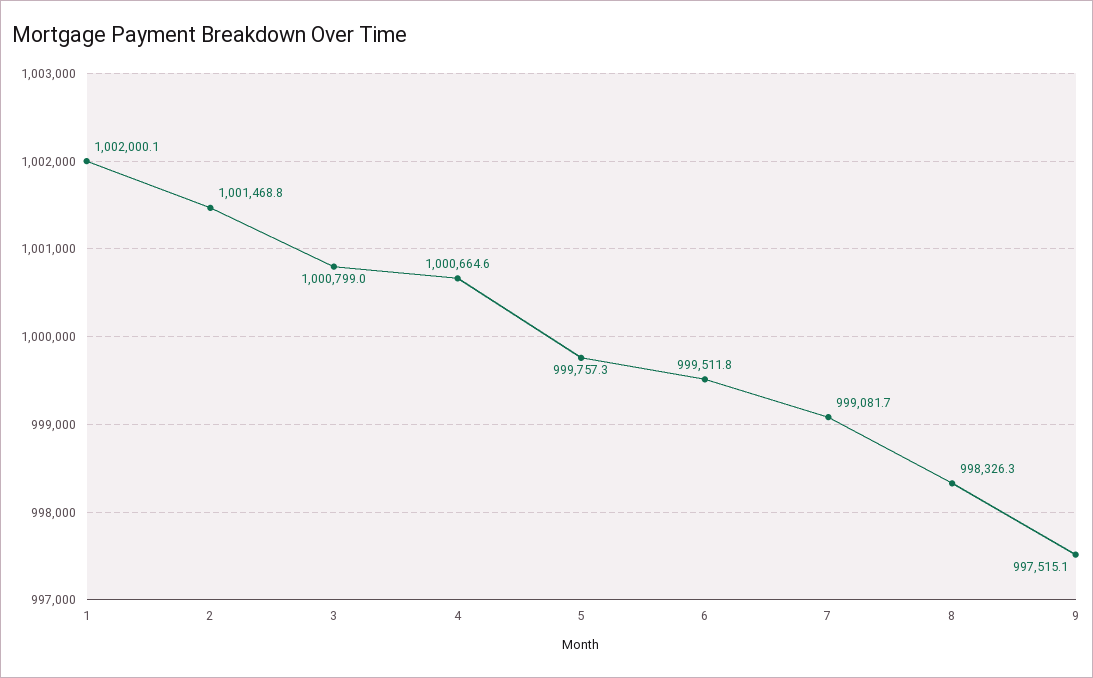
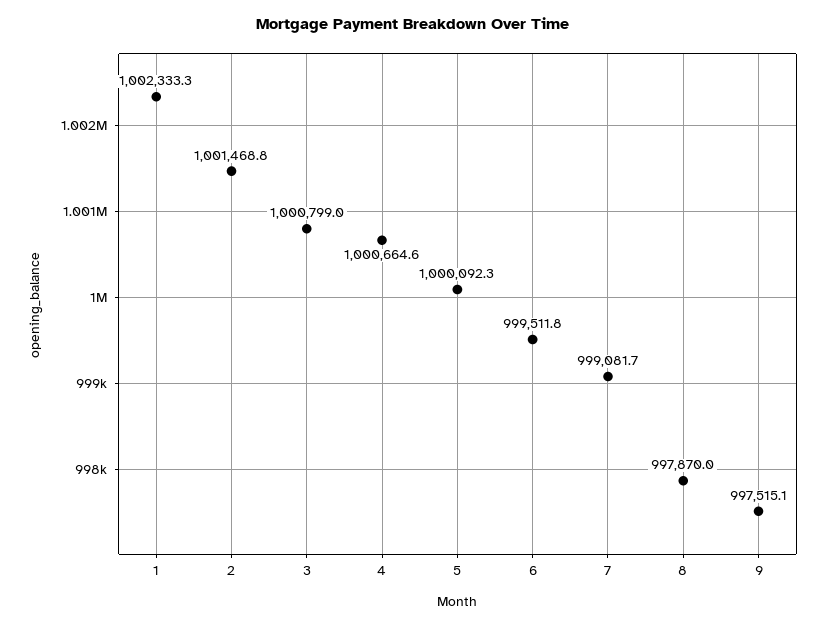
1: 1002000.1 -> 1002333.3
5: 999757.3 -> 1000092.3
8: 998326.3 -> 997870

